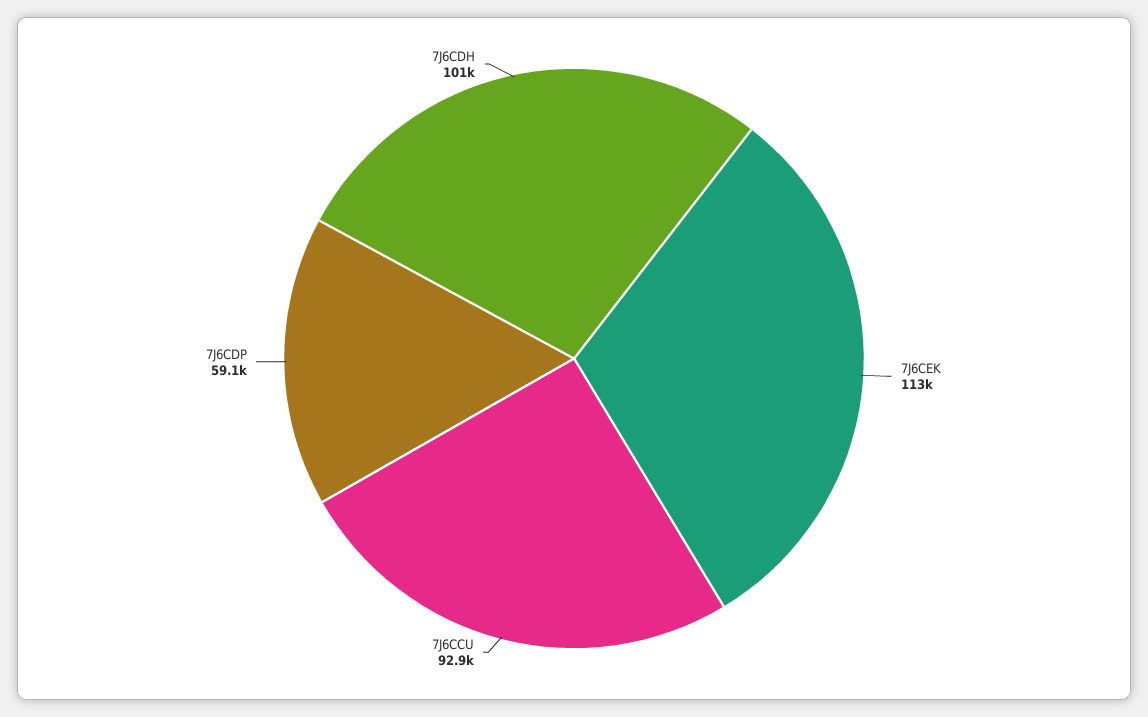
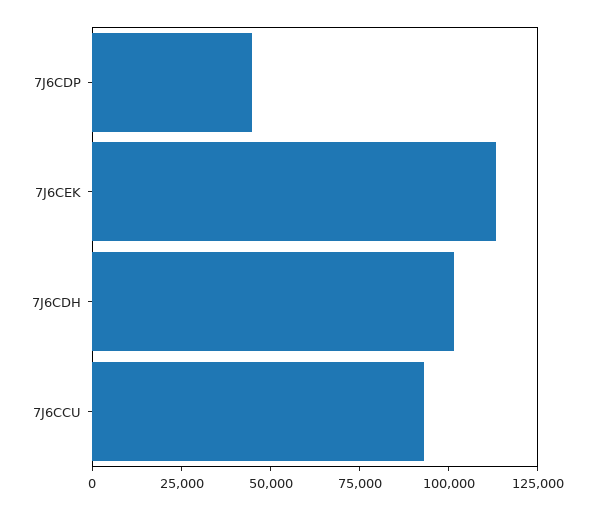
7J6CDP: 59100 -> 45000

